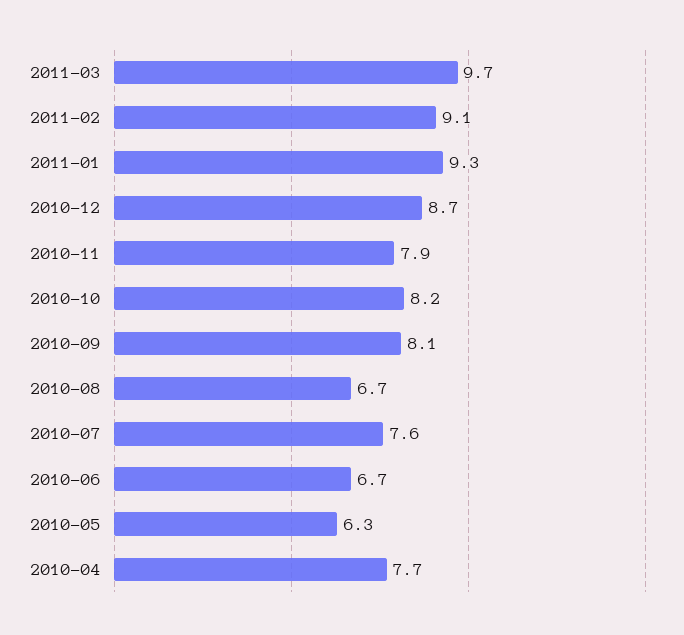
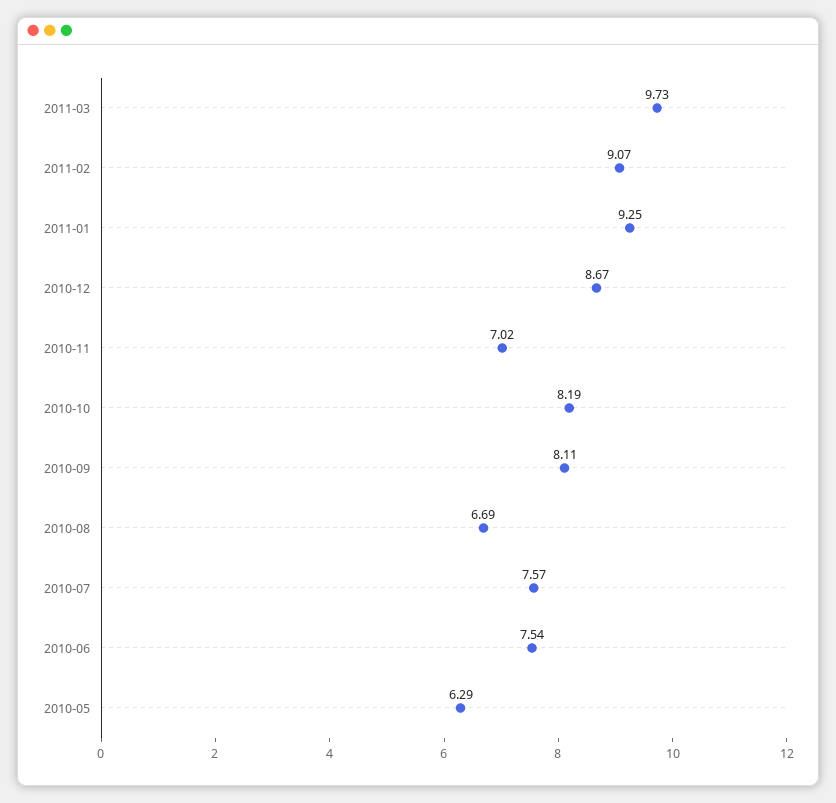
2010-11: 7.9 -> 7.02
2010-06: 6.7 -> 7.54
2010-04: 7.7 -> none

